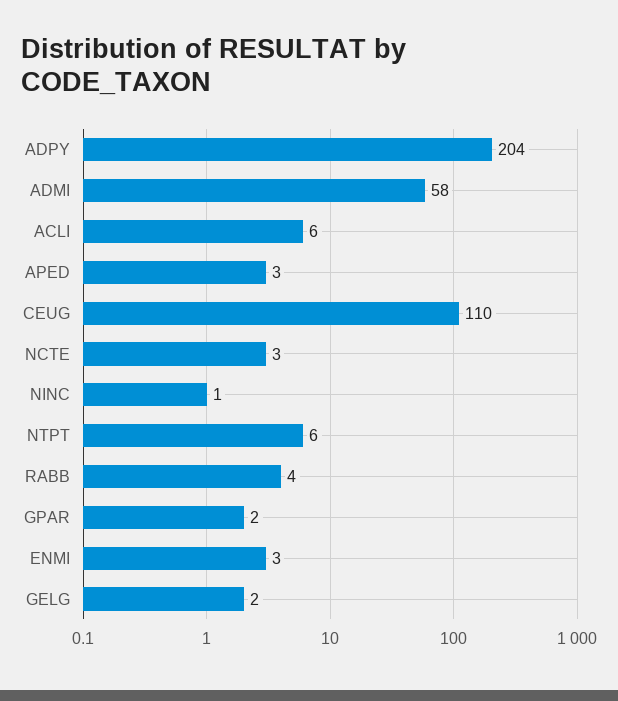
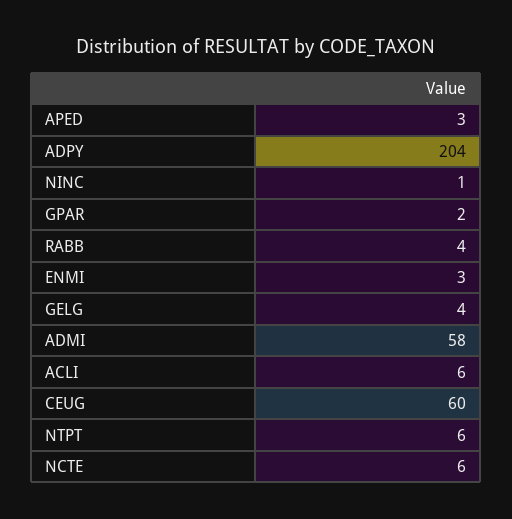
CEUG: 110 -> 60
NCTE: 3 -> 6
GELG: 2 -> 4

